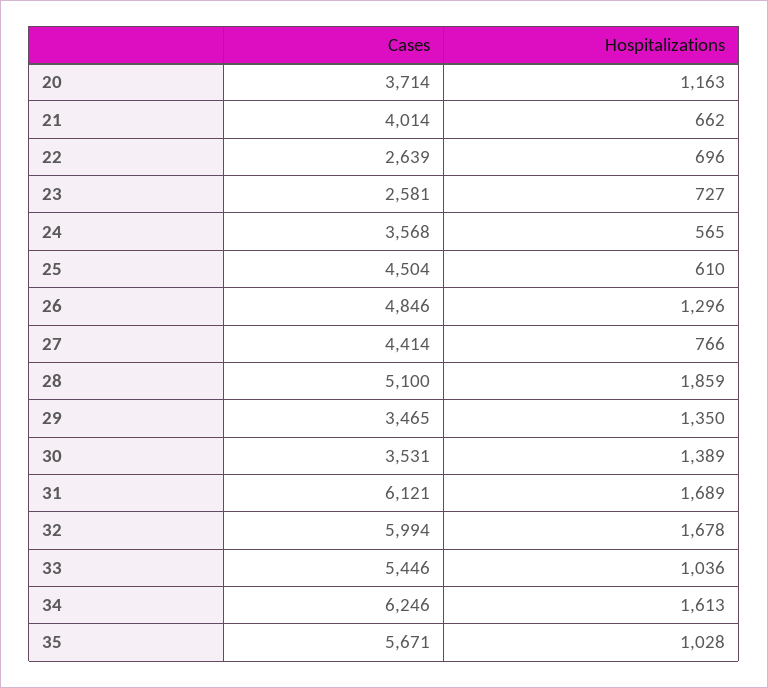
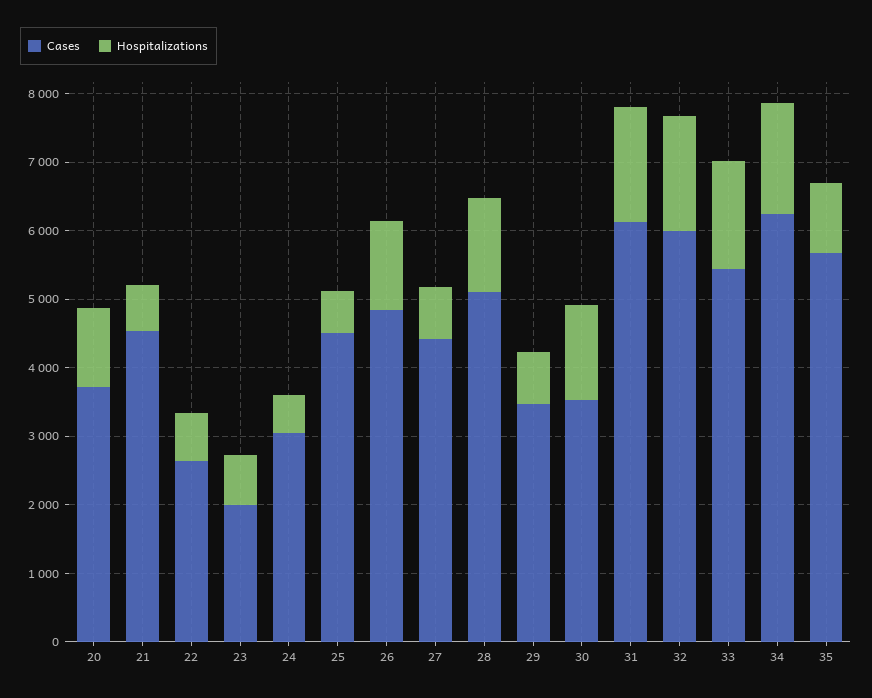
Cases, 21: 4014 -> 4600
Cases, 23: 2581 -> 2000
Cases, 24: 3568 -> 3000
Hospitalizations, 28: 1859 -> 1400
Hospitalizations, 29: 1350 -> 800
Hospitalizations, 33: 1036 -> 1600

